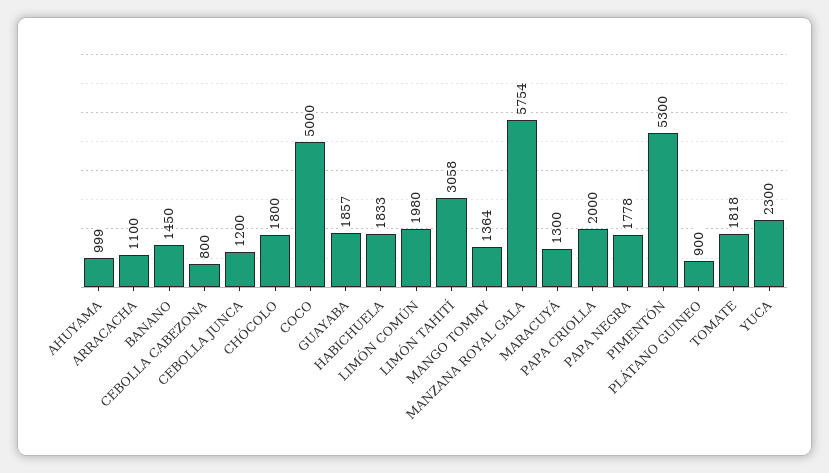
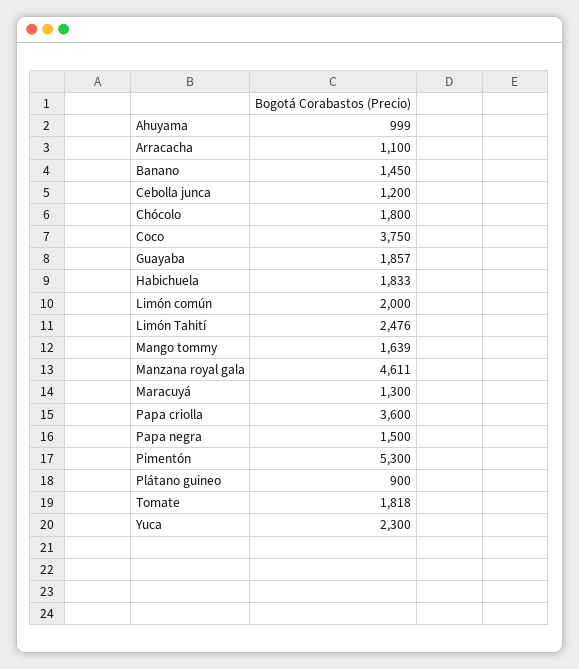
CEBOLLA CABEZONA: 800 -> none
COCO: 5000 -> 3750
LIMÓN COMÚN: 1980 -> 2000
LIMÓN TAHITÍ: 3058 -> 2476
MANGO TOMMY: 1364 -> 1639
MANZANA ROYAL GALA: 5754 -> 4611
PAPA CRIOLLA: 2000 -> 3600
PAPA NEGRA: 1778 -> 1500

